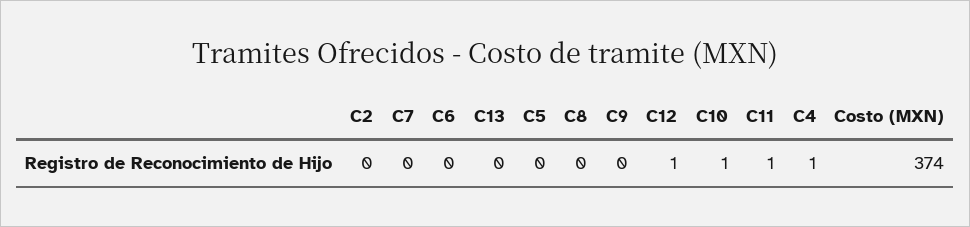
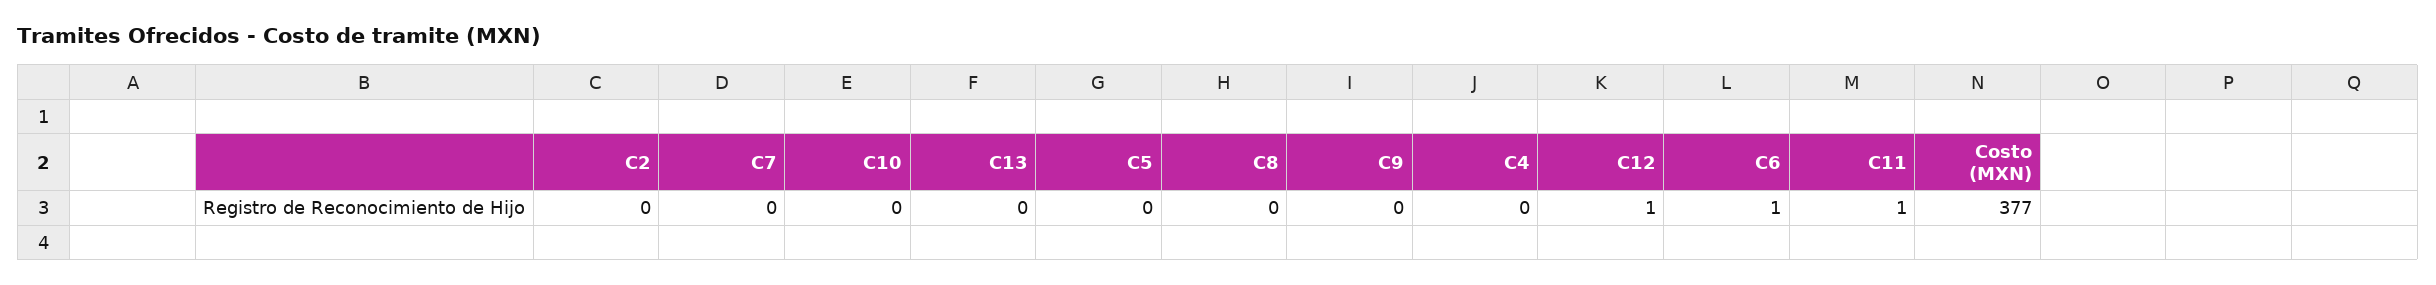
C6: 0 -> 1
C10: 1 -> 0
C4: 1 -> 0
Costo (MXN): 374 -> 377

